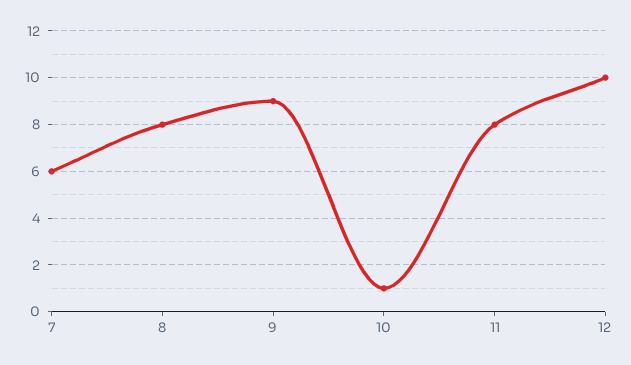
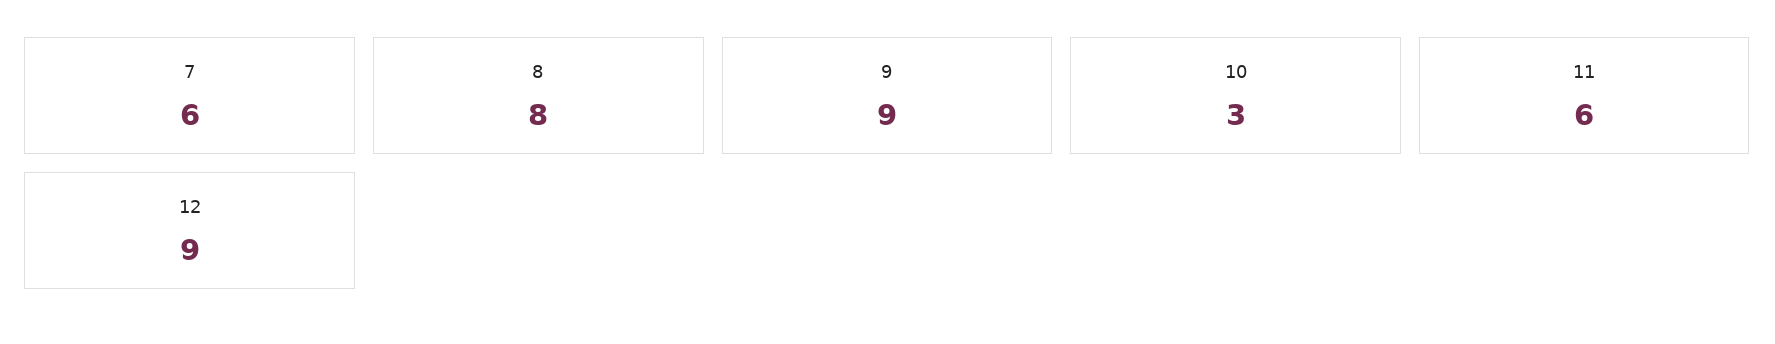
10: 1 -> 3
11: 8 -> 6
12: 10 -> 9

